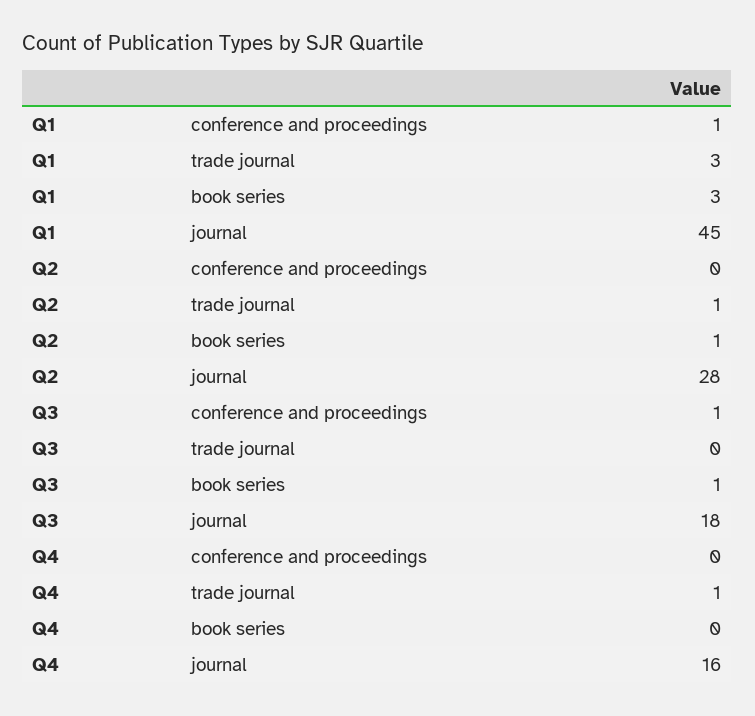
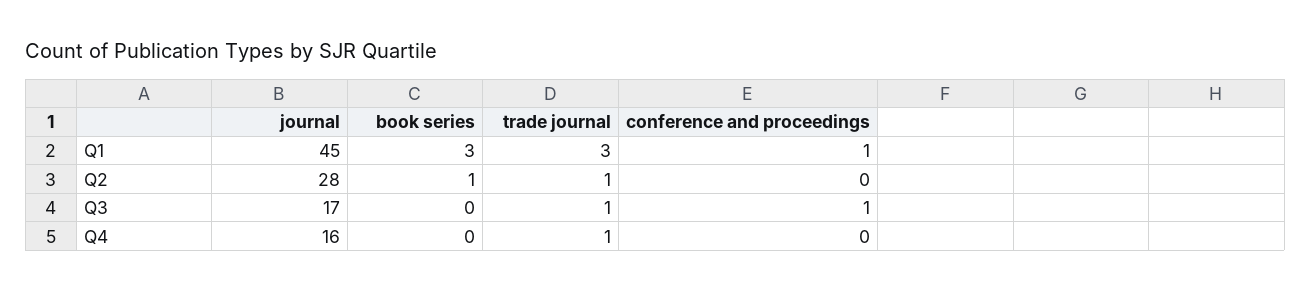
Q3, trade journal: 0 -> 1
Q3, book series: 1 -> 0
Q3, journal: 18 -> 17

